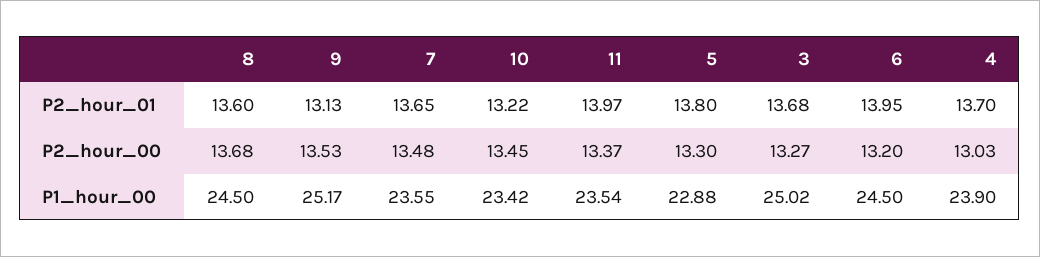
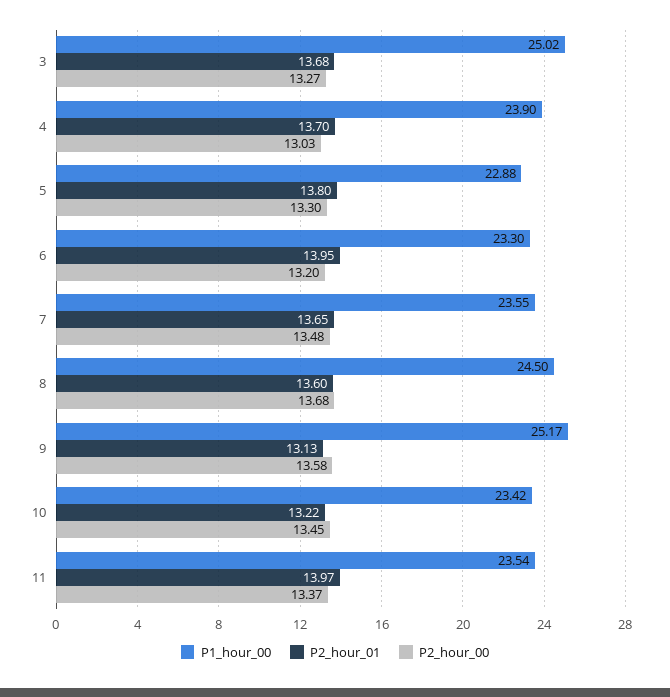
P2_hour_00, 9: 13.53 -> 13.58
P1_hour_00, 6: 24.5 -> 23.3

